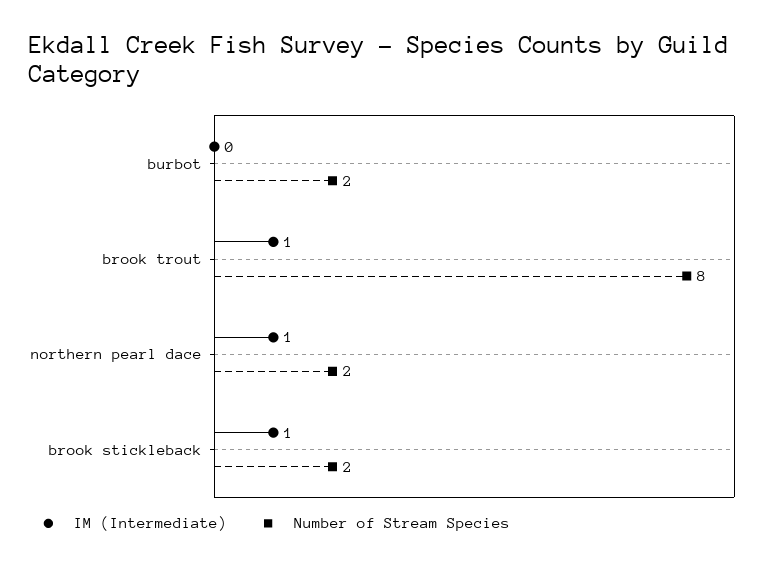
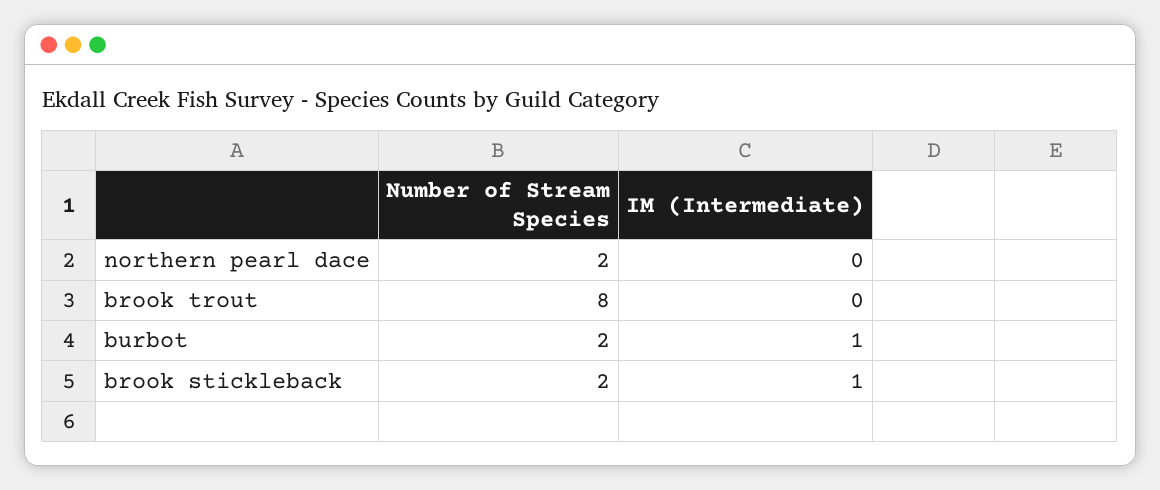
IM (Intermediate), burbot: 0 -> 1
IM (Intermediate), brook trout: 1 -> 0
IM (Intermediate), northern pearl dace: 1 -> 0

